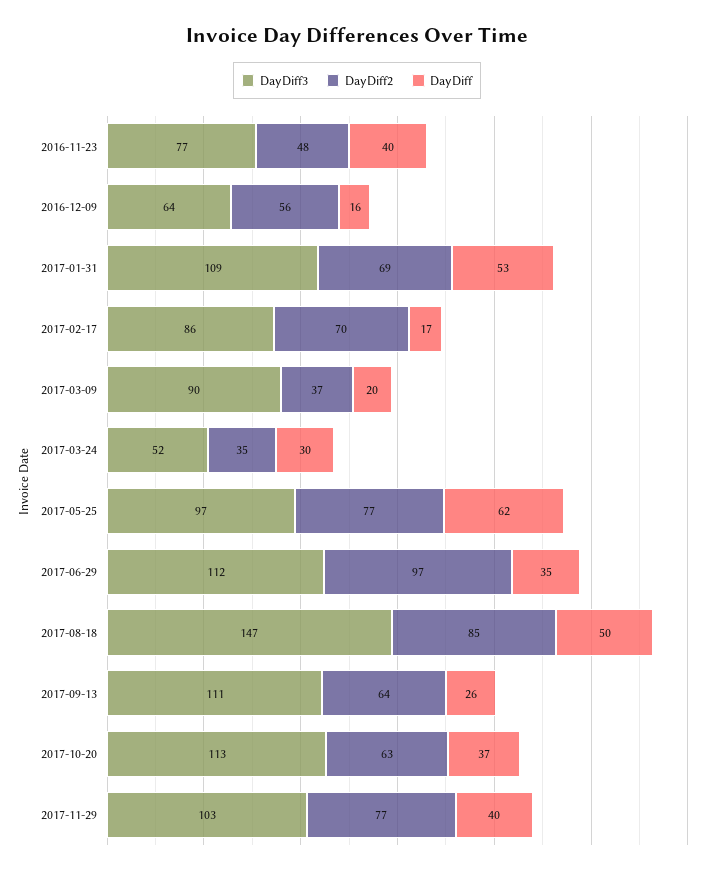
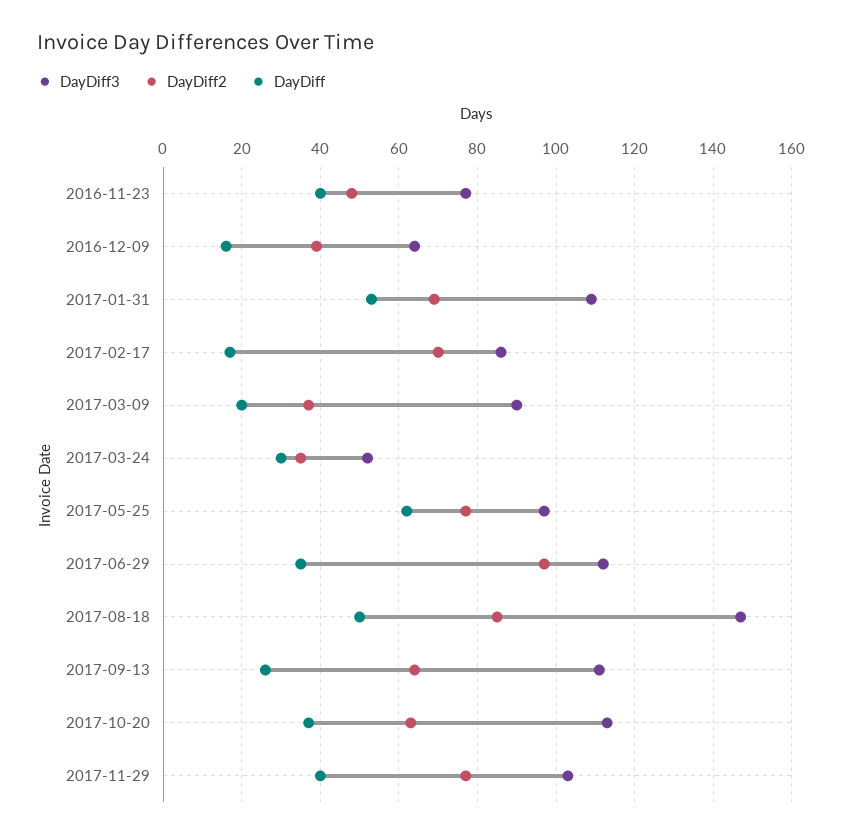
DayDiff2, 2016-12-09: 56 -> 40

